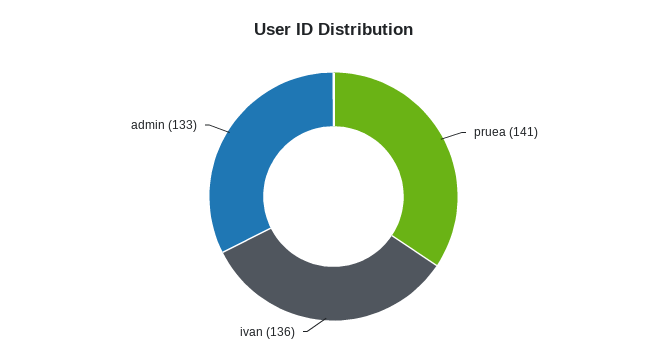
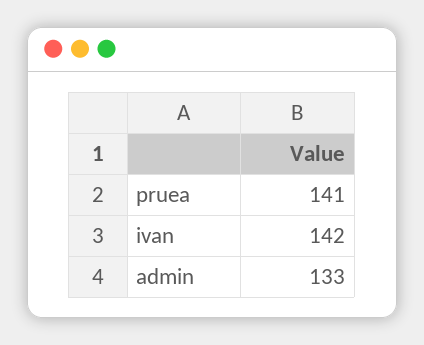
ivan: 136 -> 142

